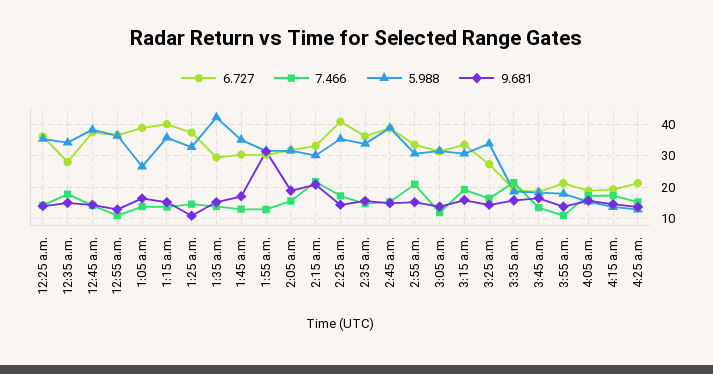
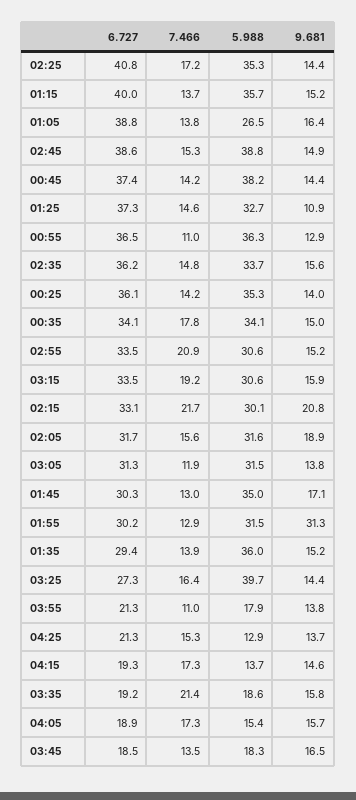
6.727, 12:35 a.m.: 28 -> 34.1
5.988, 1:35 a.m.: 42 -> 36
5.988, 3:25 a.m.: 34 -> 39.7

